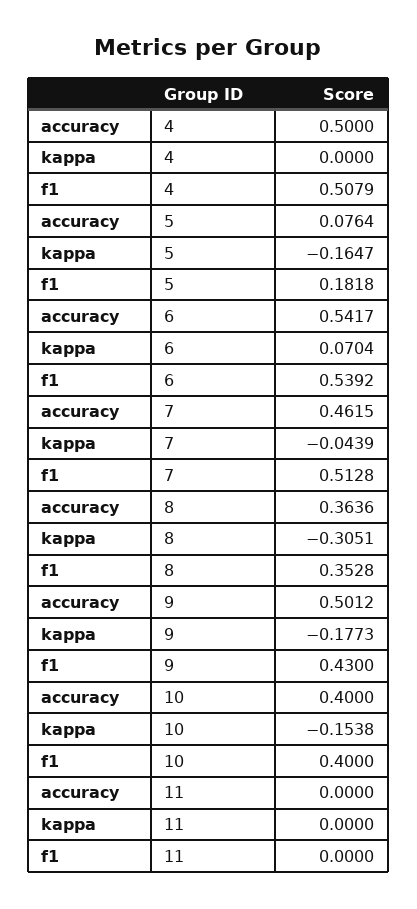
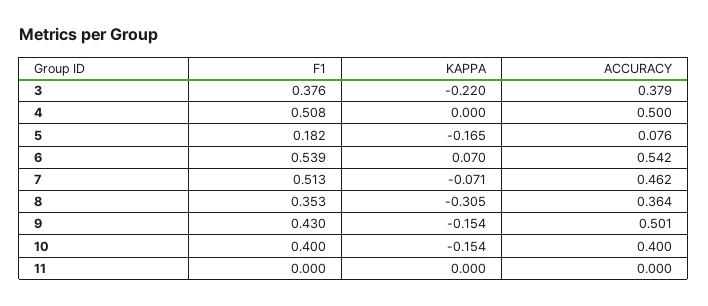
kappa, 7: -0.0439 -> -0.071
kappa, 9: -0.1773 -> -0.154
f1, 3: none -> 0.376
kappa, 3: none -> -0.22
accuracy, 3: none -> 0.379

